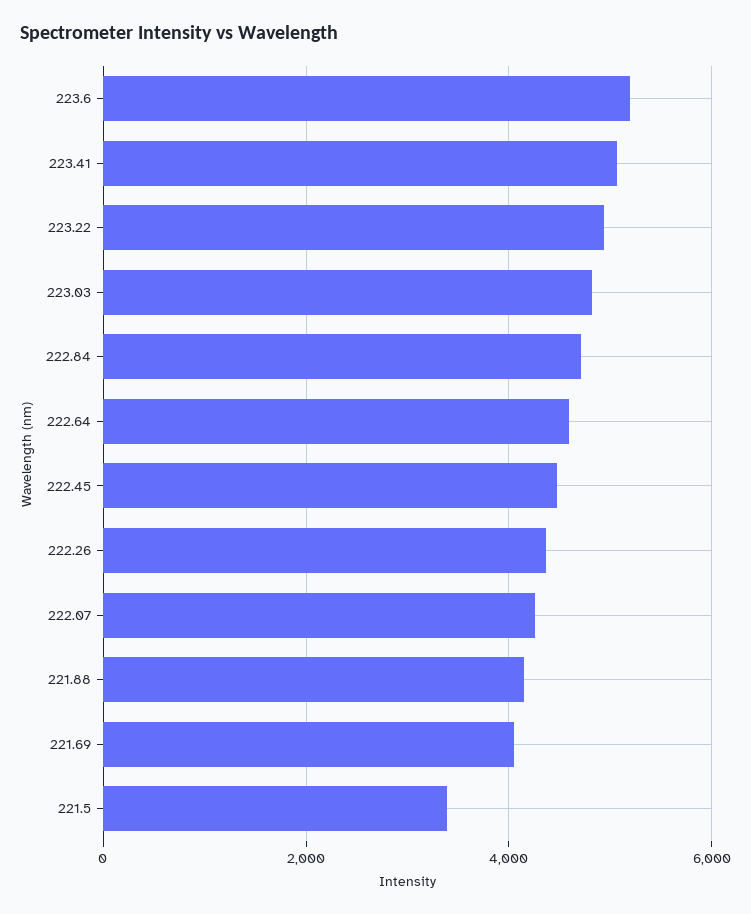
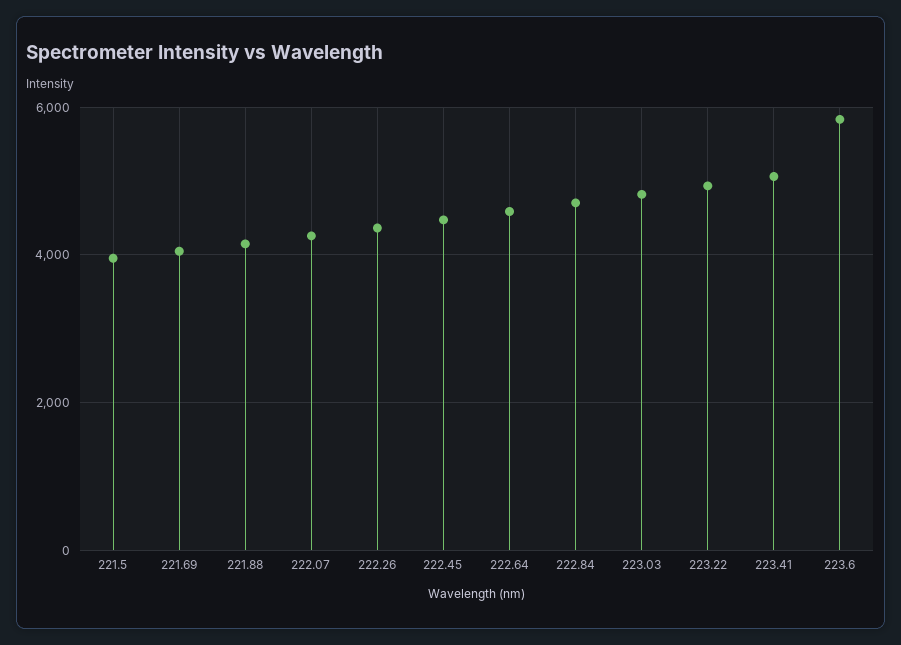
223.6: 5200 -> 5800
221.5: 3400 -> 4000

